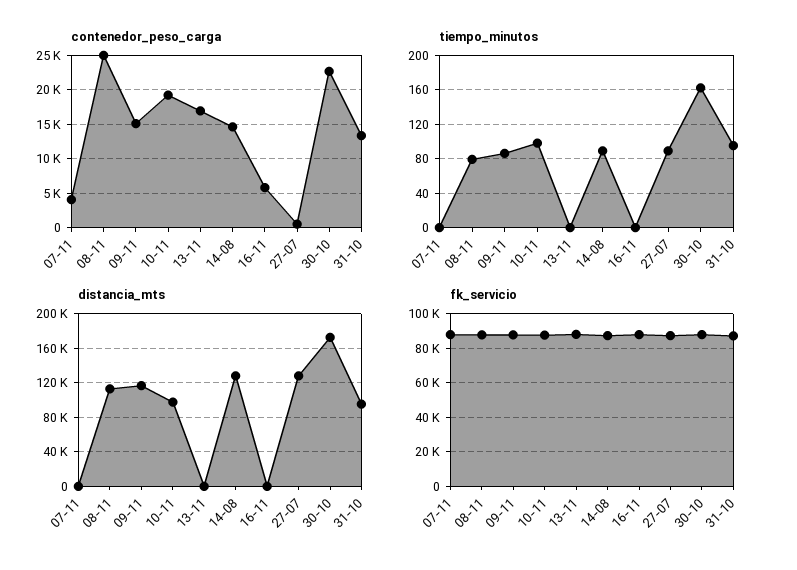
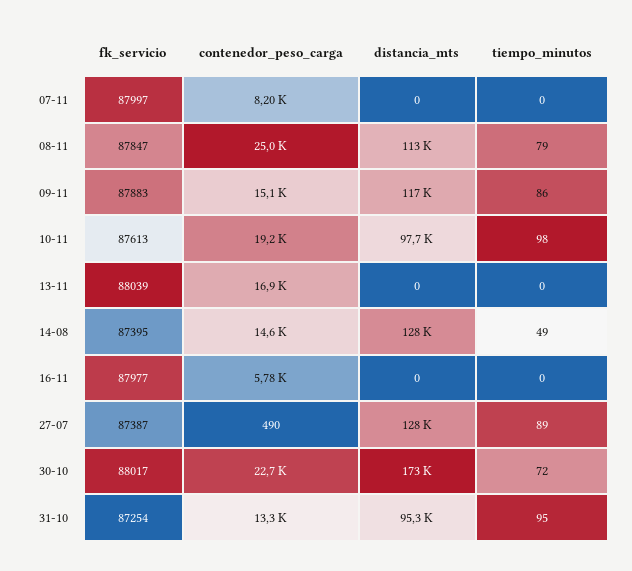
contenedor_peso_carga, 07-11: 4000 -> 8200
tiempo_minutos, 14-08: 90 -> 49
tiempo_minutos, 30-10: 160 -> 72

